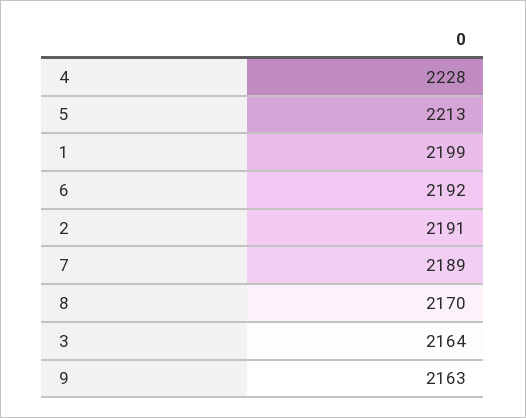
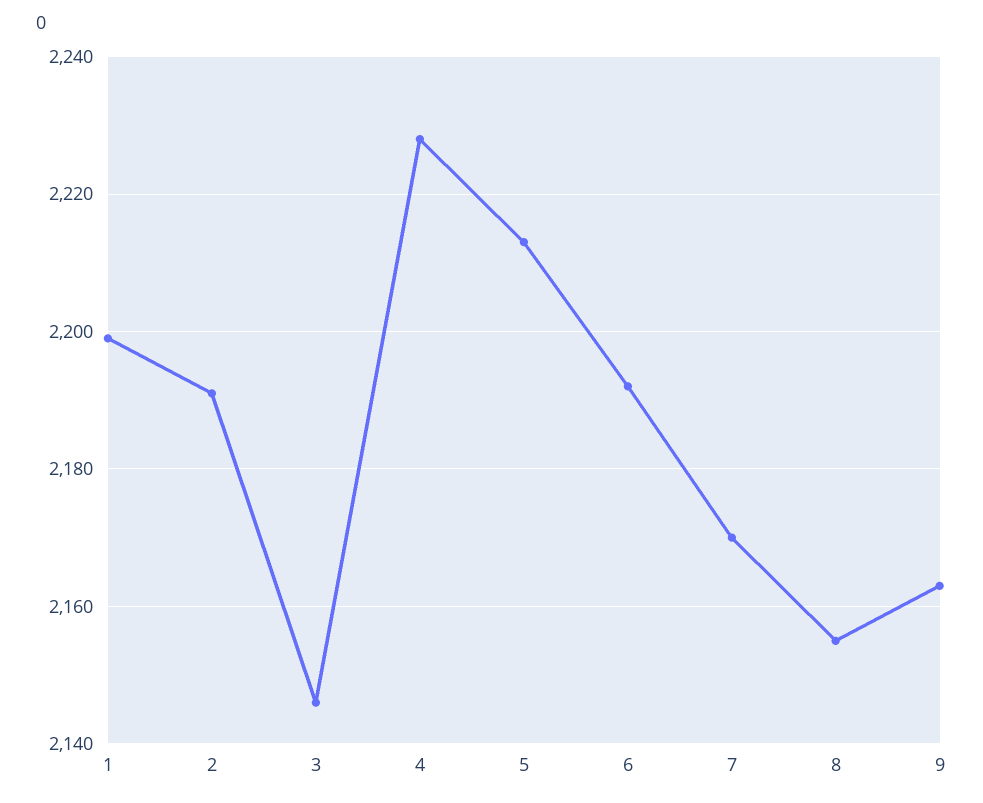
7: 2189 -> 2170
8: 2170 -> 2155
3: 2164 -> 2145

